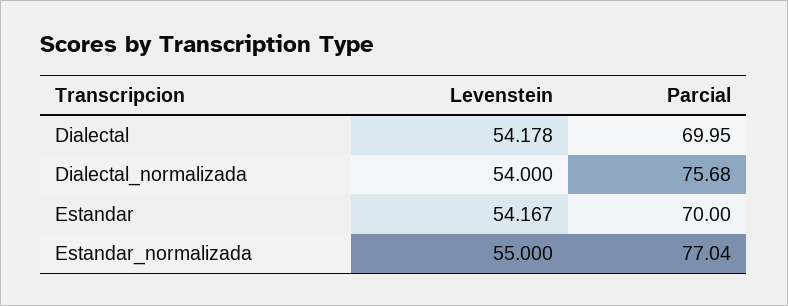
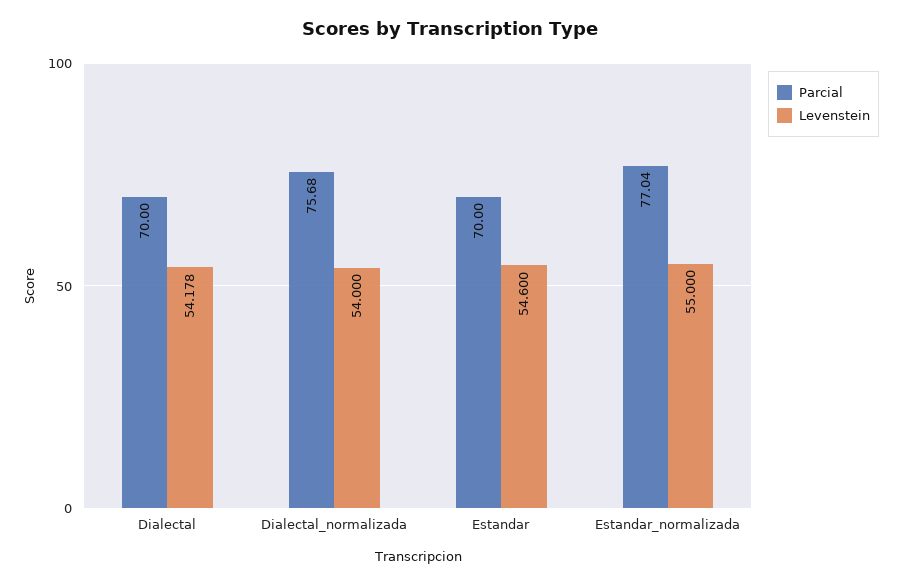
Parcial, Dialectal: 69.95 -> 70
Levenstein, Estandar: 54.167 -> 54.6

